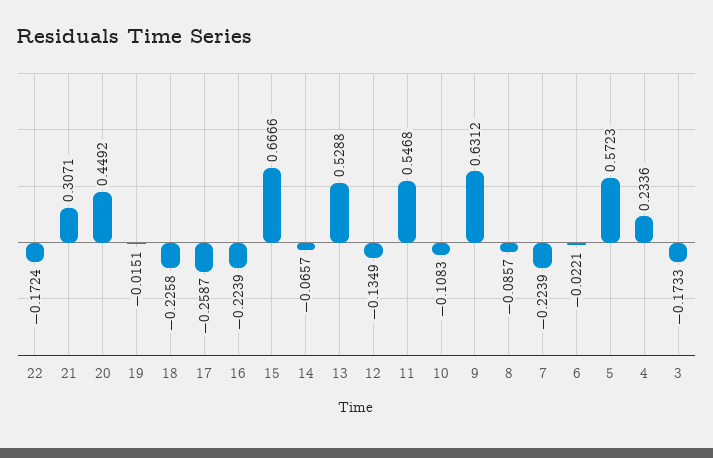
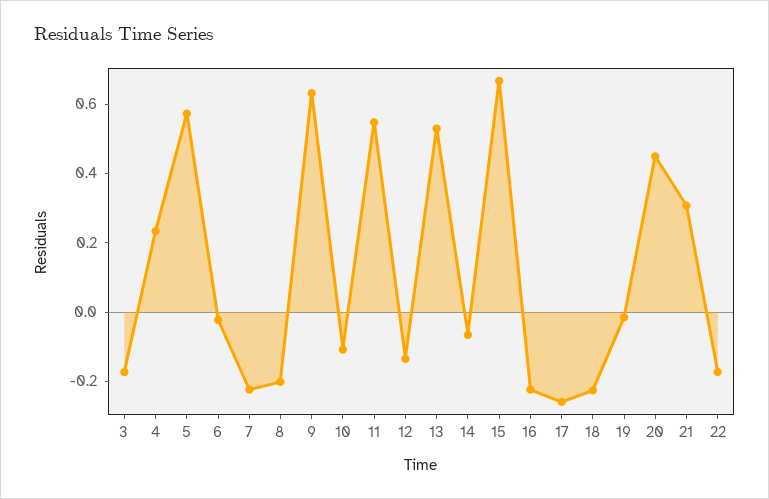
8: -0.0857 -> -0.2

